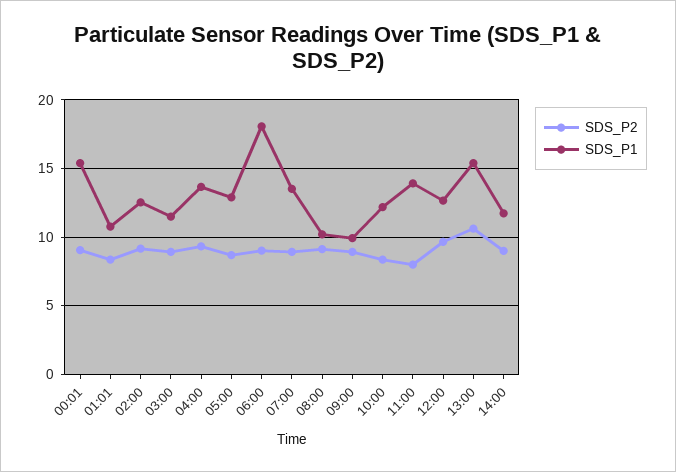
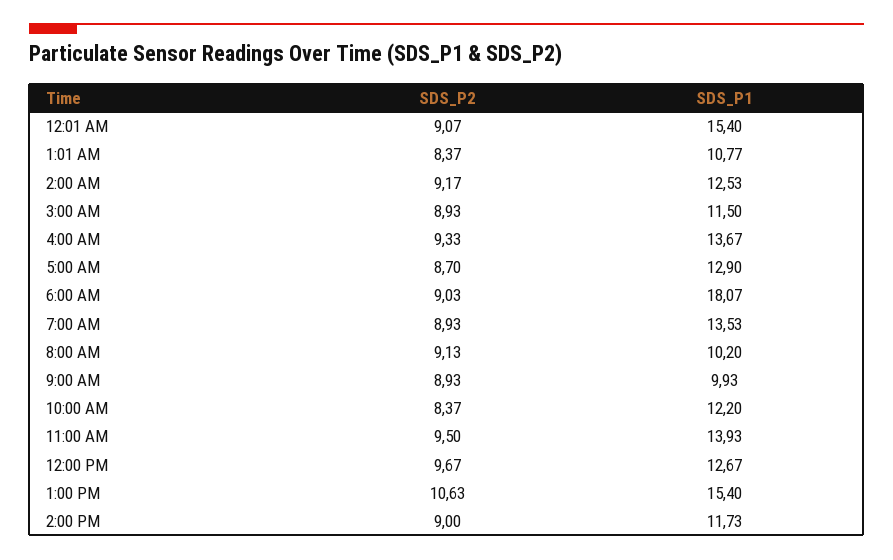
SDS_P2, 11:00: 8 -> 9.5

